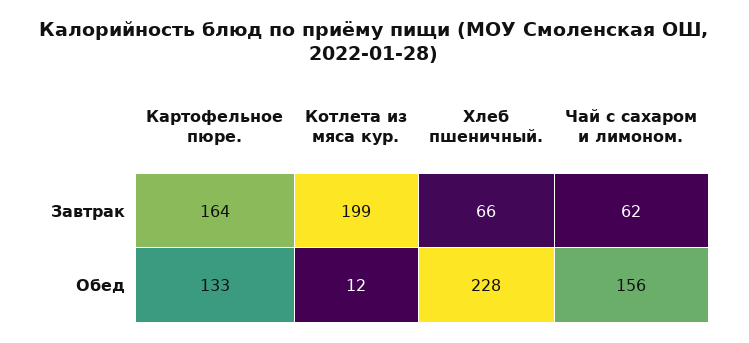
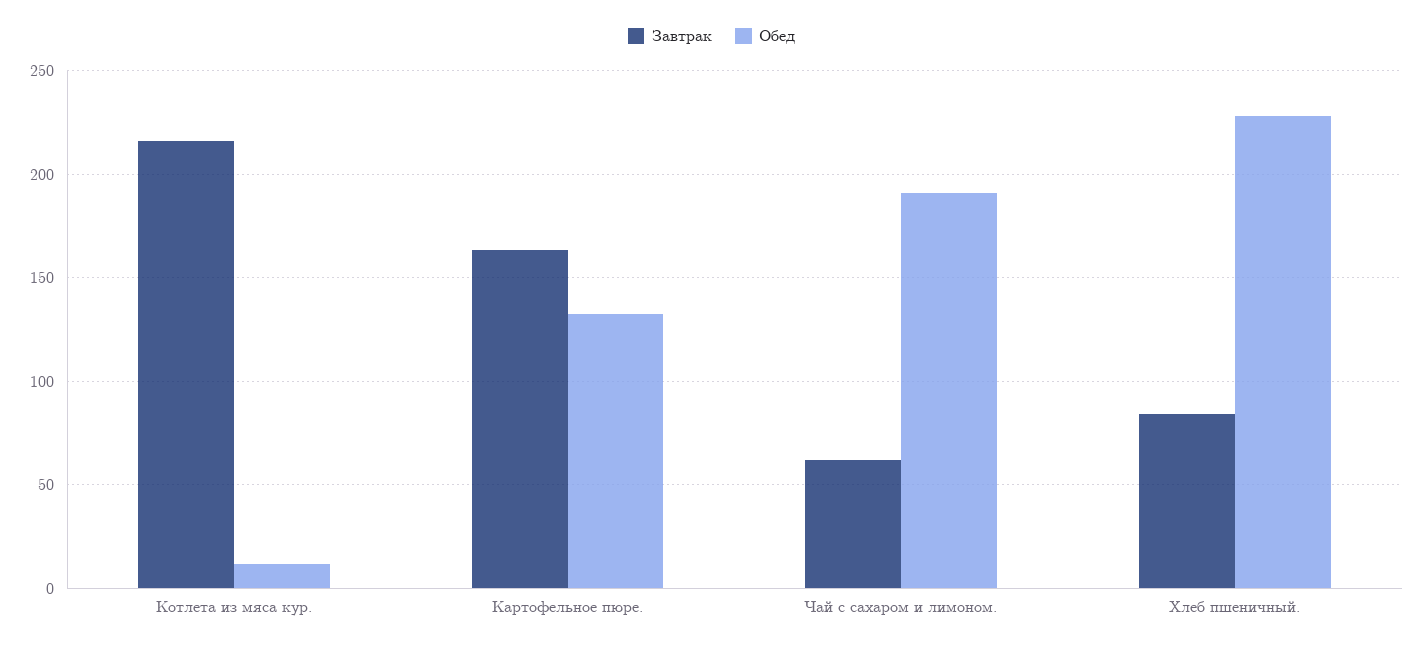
Завтрак, Котлета из мяса кур.: 199 -> 215
Завтрак, Хлеб пшеничный.: 66 -> 85
Обед, Чай с сахаром и лимоном.: 156 -> 190

